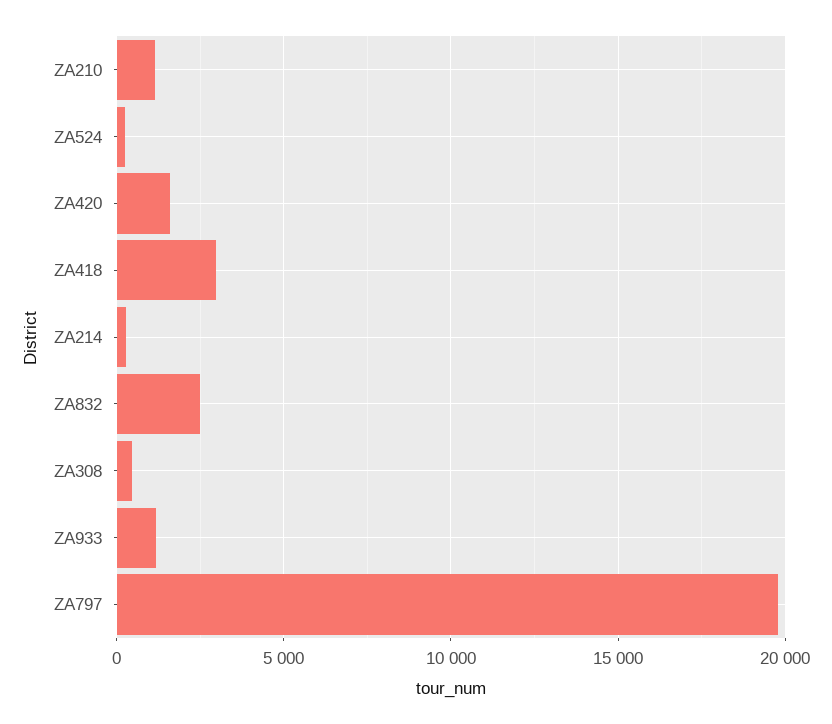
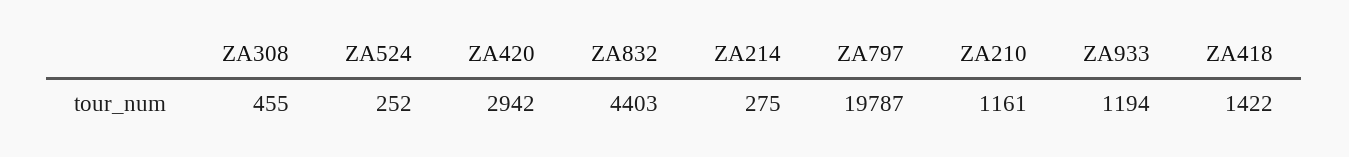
ZA420: 1500 -> 2942
ZA418: 3000 -> 1422
ZA832: 2500 -> 4403

